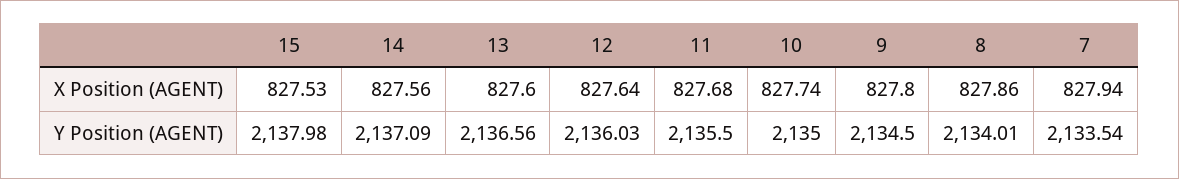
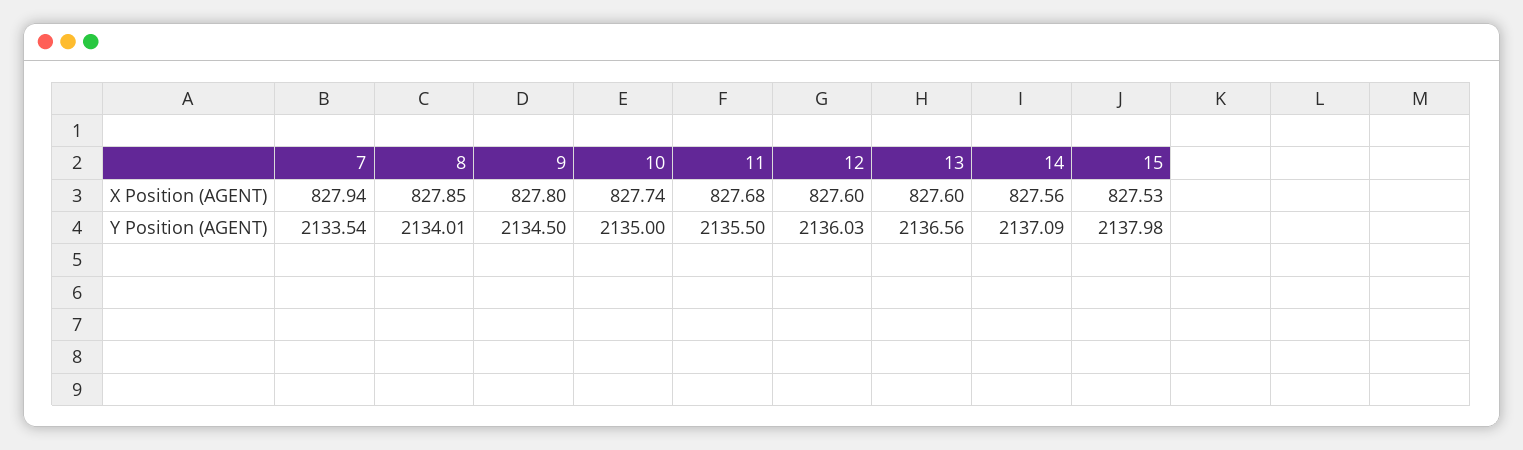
12, X Position (AGENT): 827.64 -> 827.6
8, X Position (AGENT): 827.86 -> 827.85

